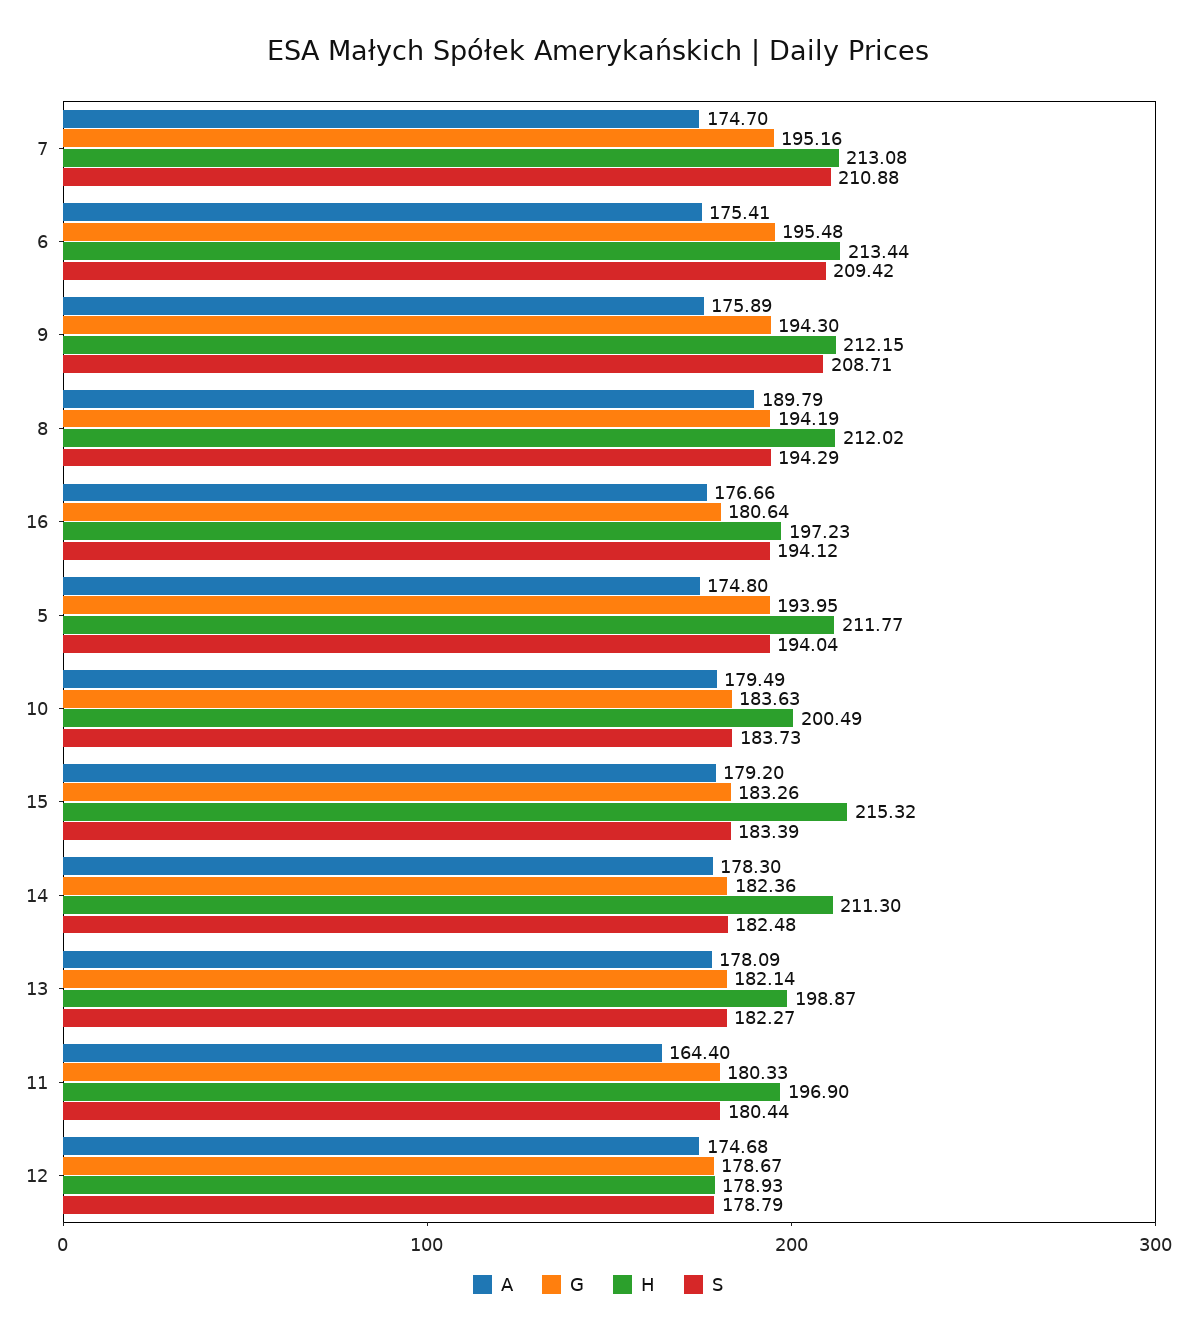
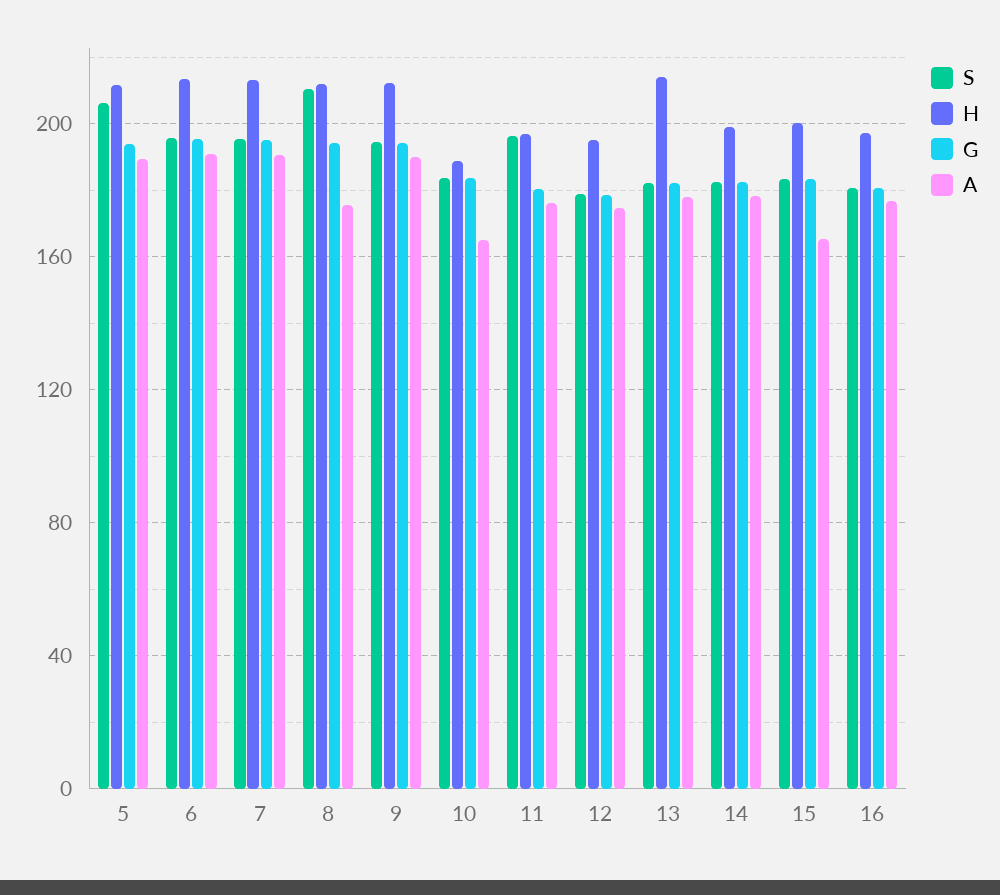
A, 7: 174.7 -> 190
S, 7: 210.88 -> 195
A, 6: 175.41 -> 190
S, 6: 209.42 -> 195
A, 9: 175.89 -> 190
S, 9: 208.71 -> 195
A, 8: 189.79 -> 175
S, 8: 194.29 -> 210
S, 16: 194.12 -> 180
A, 5: 174.8 -> 190
S, 5: 194.04 -> 205
A, 10: 179.49 -> 165
H, 10: 200.49 -> 190
A, 15: 179.2 -> 165
H, 15: 215.32 -> 200
H, 14: 211.3 -> 200
H, 13: 198.87 -> 215
A, 11: 164.4 -> 175
S, 11: 180.44 -> 195
H, 12: 178.93 -> 195

